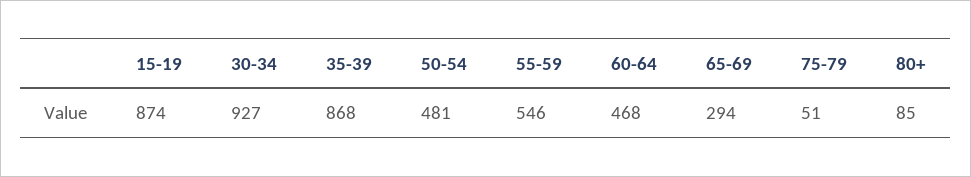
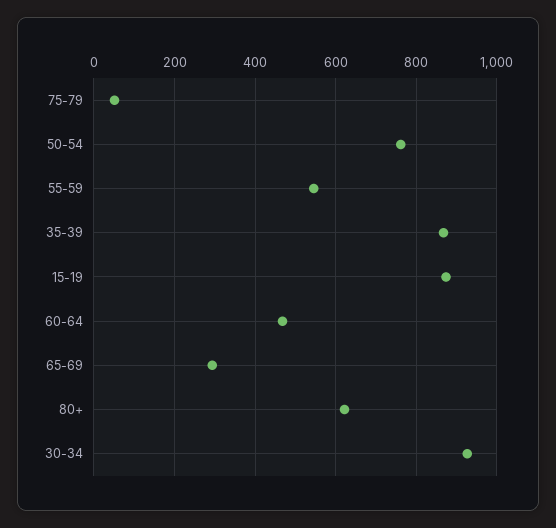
50-54: 481 -> 760
80+: 85 -> 620

